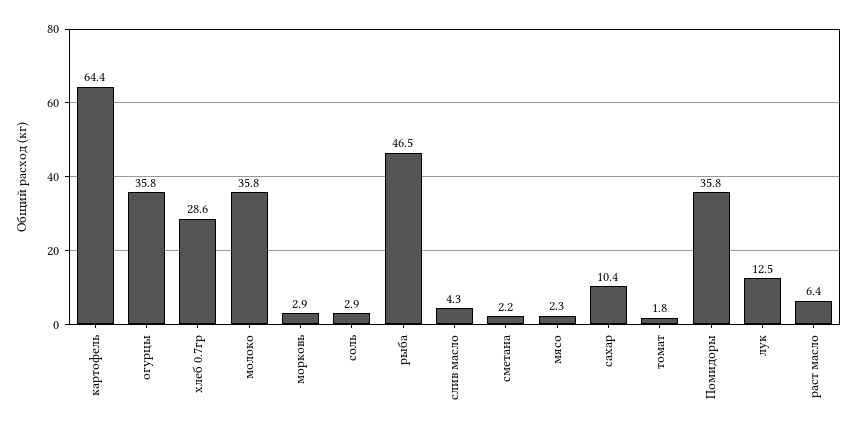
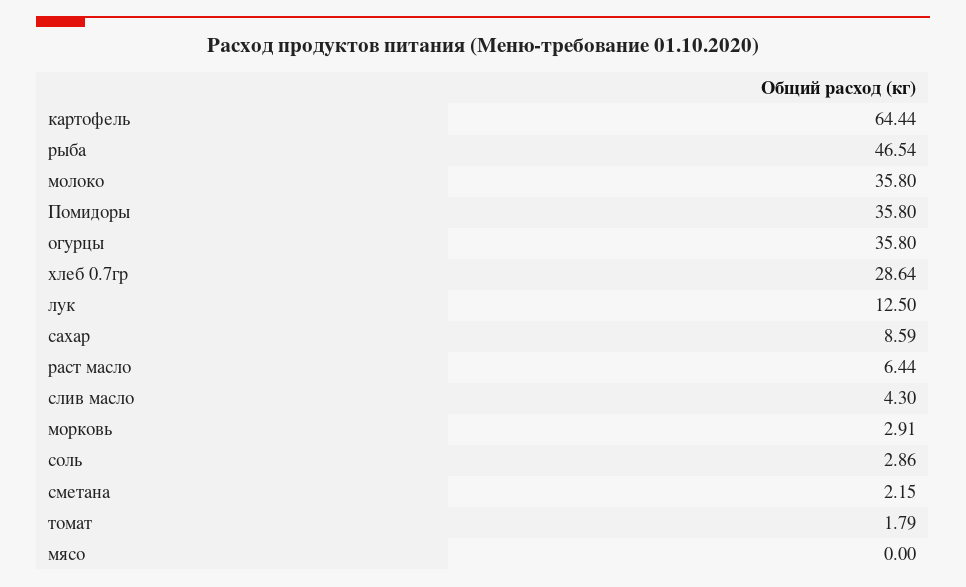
мясо: 2.3 -> 0
сахар: 10.4 -> 8.59

